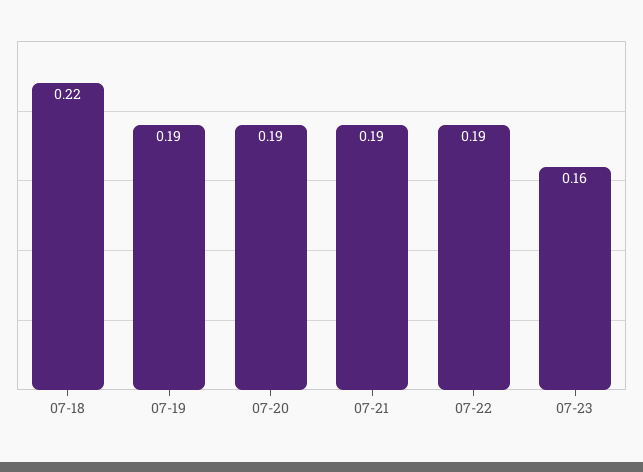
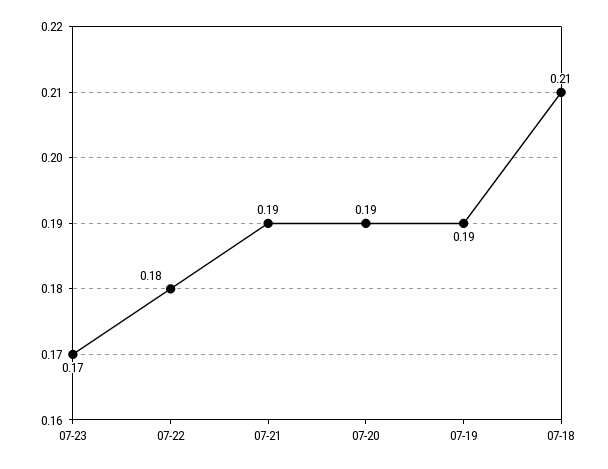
07-18: 0.22 -> 0.21
07-22: 0.19 -> 0.18
07-23: 0.16 -> 0.17

